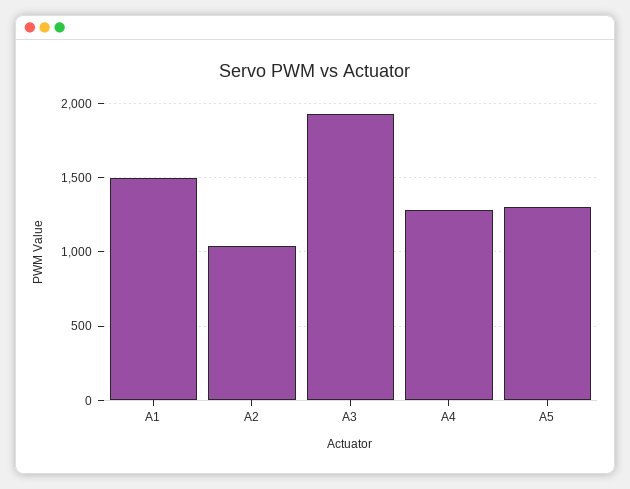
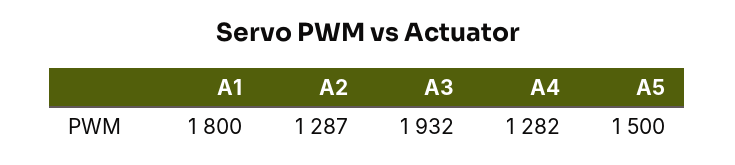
A1: 1500 -> 1800
A2: 1050 -> 1287
A5: 1300 -> 1500

